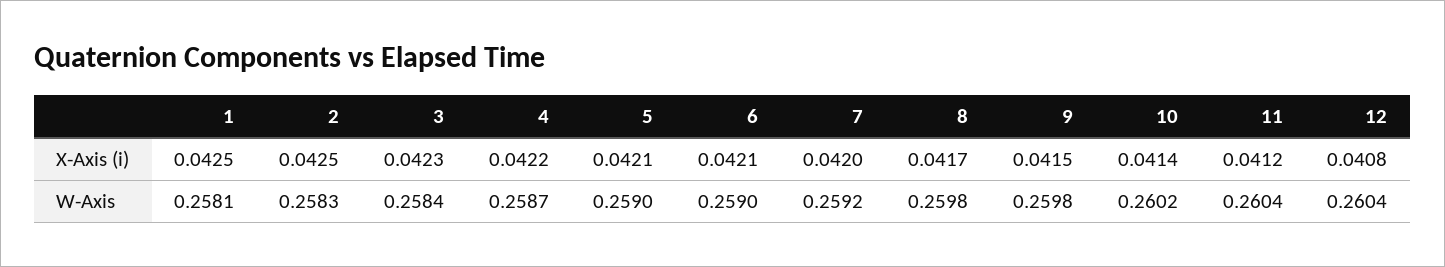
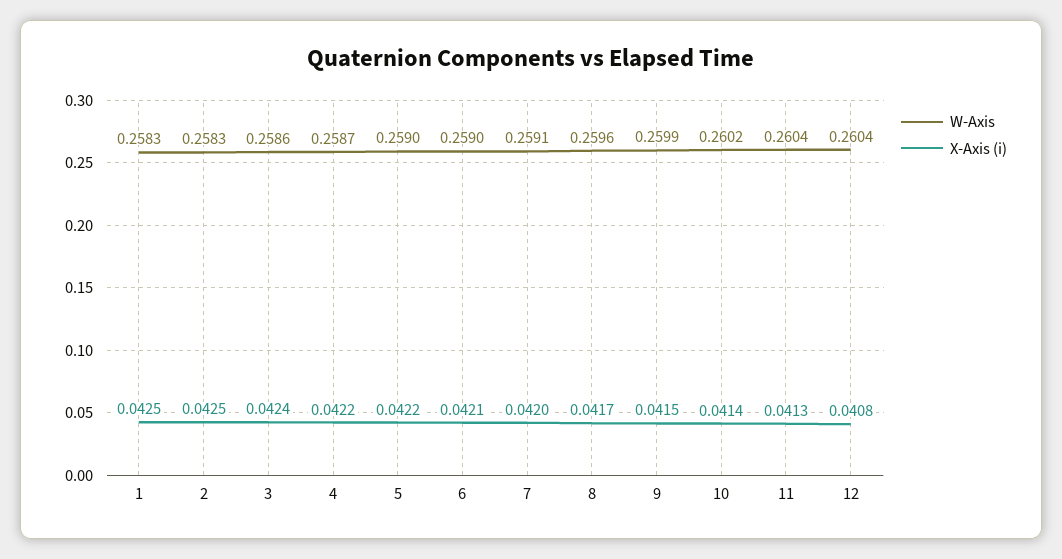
X-Axis (i), 3: 0.0423 -> 0.0424
X-Axis (i), 5: 0.0421 -> 0.0422
X-Axis (i), 11: 0.0412 -> 0.0413
W-Axis, 1: 0.2581 -> 0.2583
W-Axis, 3: 0.2584 -> 0.2586
W-Axis, 7: 0.2592 -> 0.2591
W-Axis, 8: 0.2598 -> 0.2596
W-Axis, 9: 0.2598 -> 0.2599

